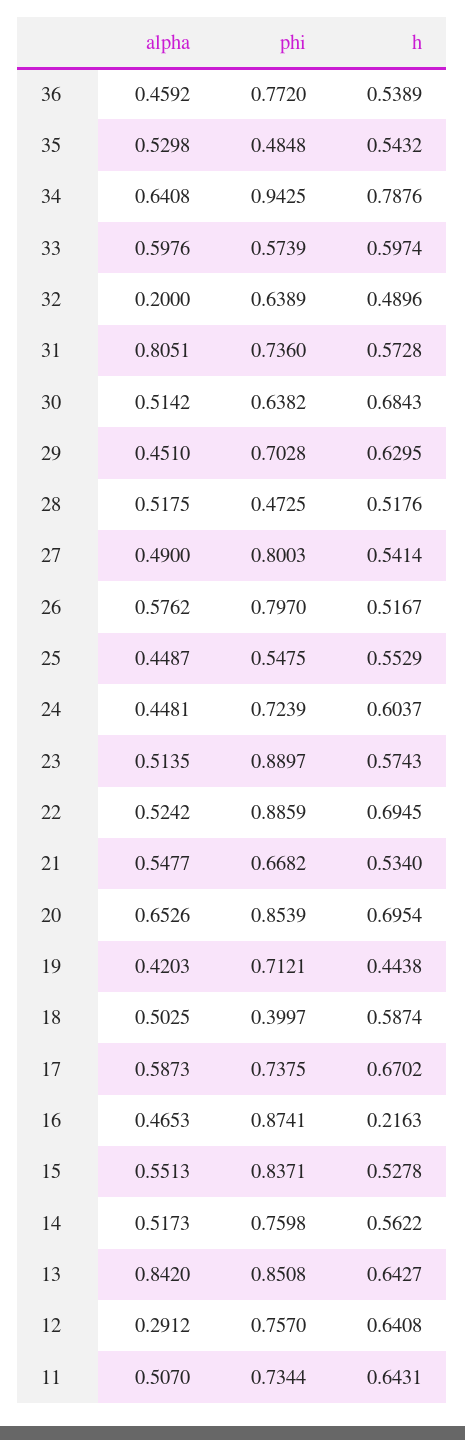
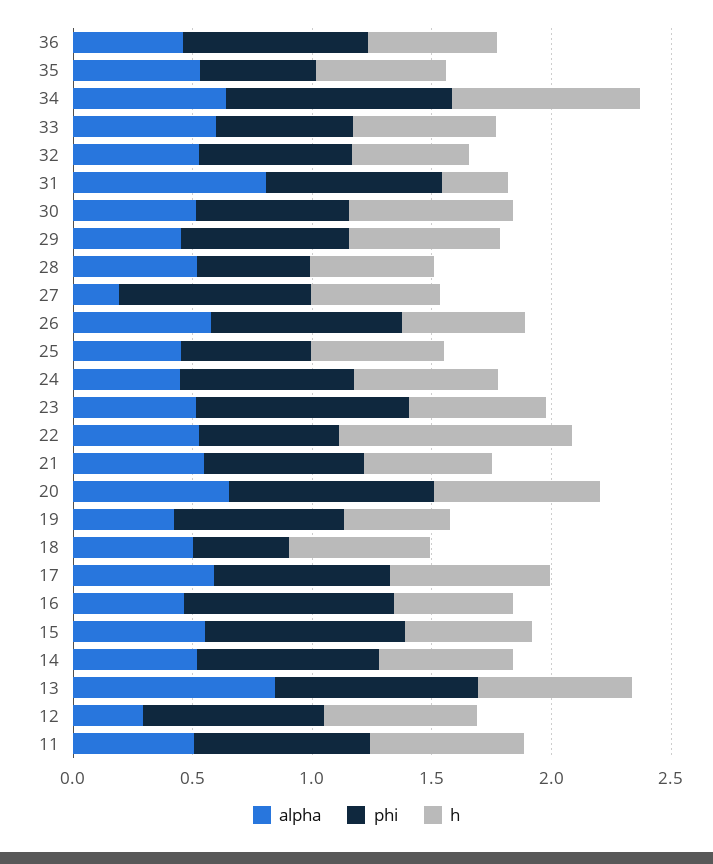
alpha, 32: 0.2 -> 0.5
h, 31: 0.5728 -> 0.3
alpha, 27: 0.49 -> 0.2
phi, 22: 0.8859 -> 0.6
h, 22: 0.6945 -> 1
h, 16: 0.2163 -> 0.5

